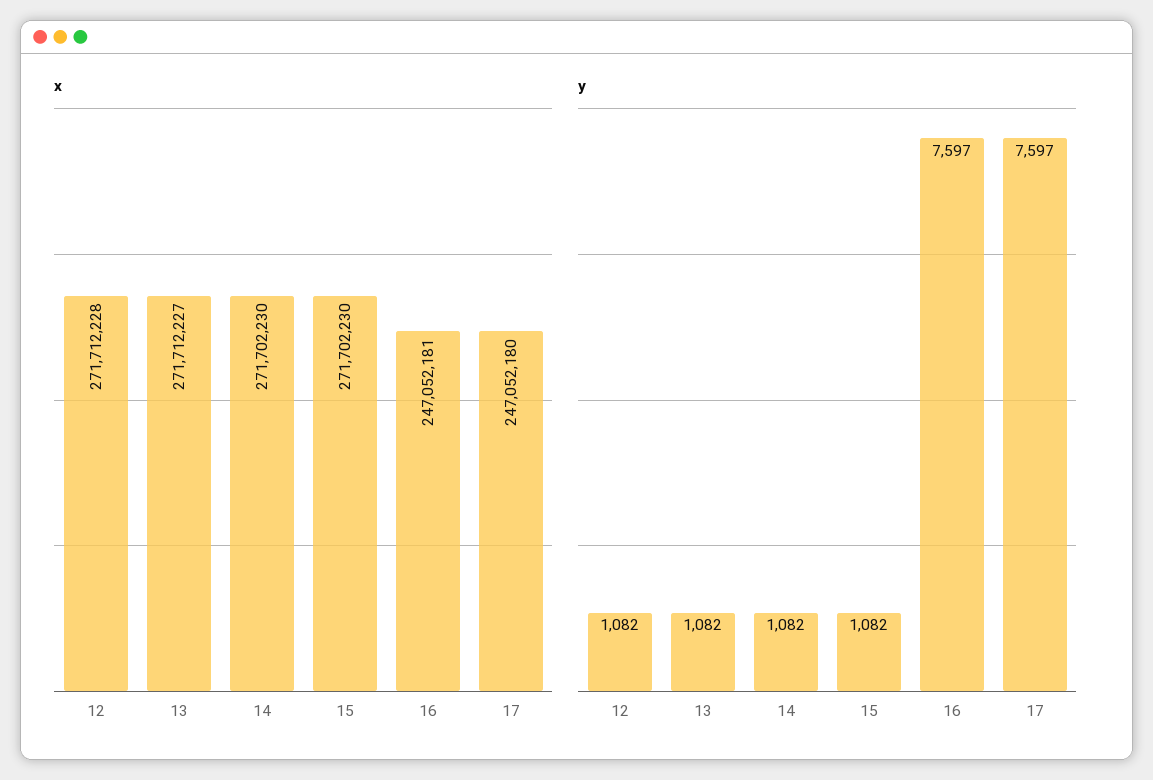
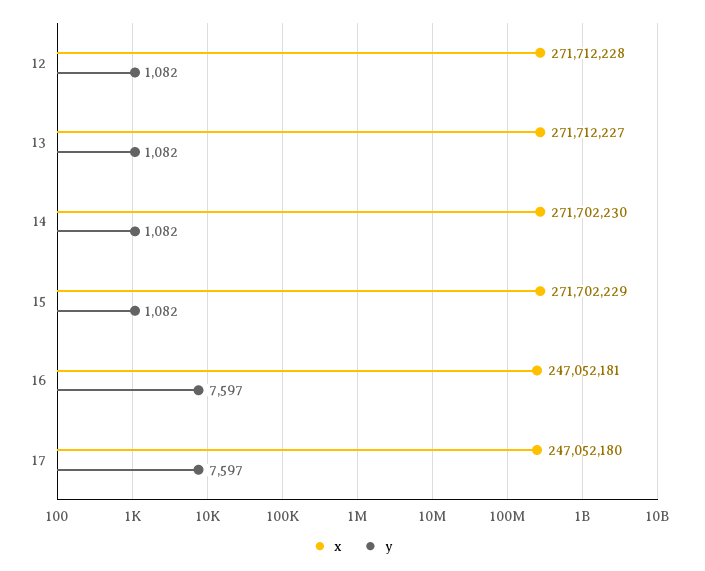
x, 15: 271702230 -> 271702229

